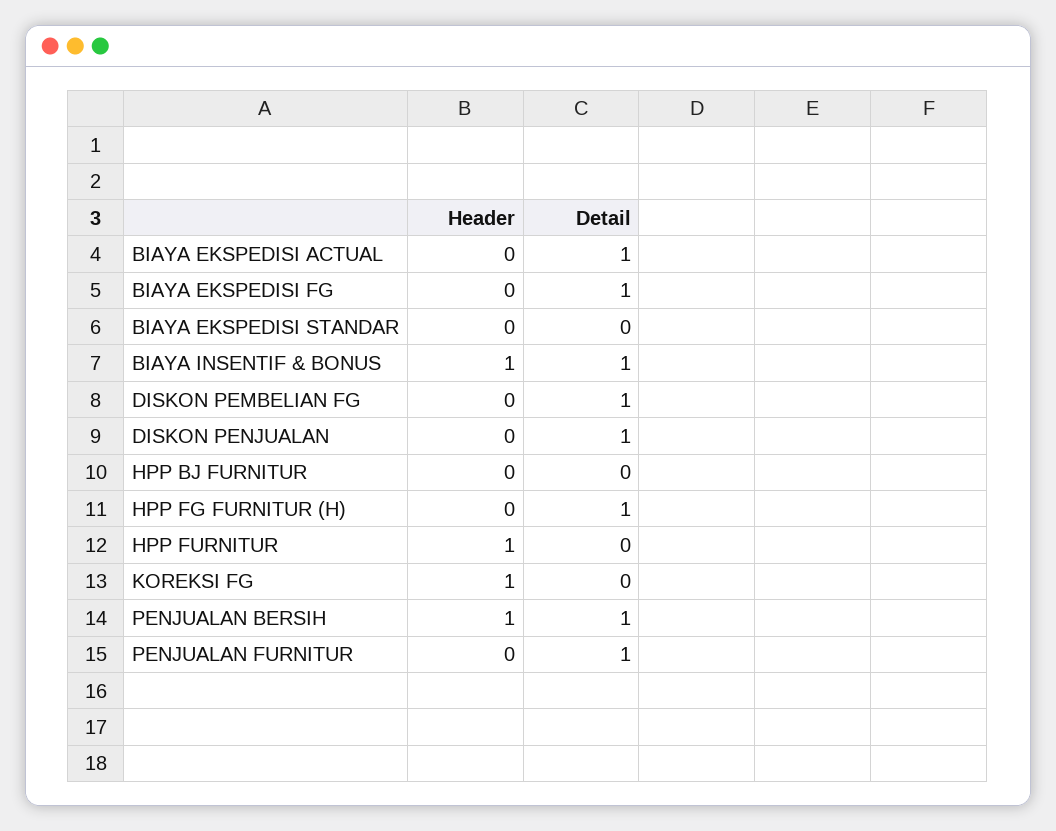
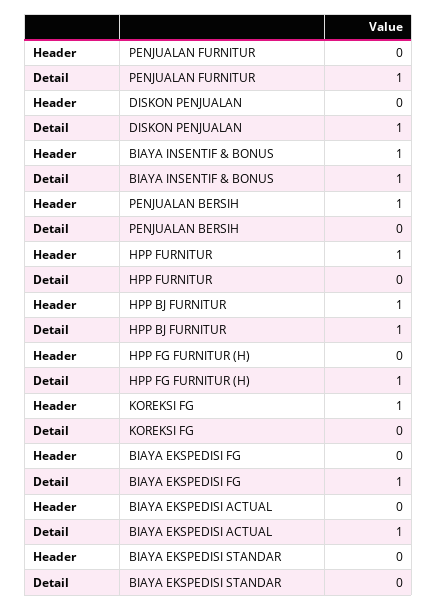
Header, DISKON PEMBELIAN FG: 0 -> none
Detail, DISKON PEMBELIAN FG: 1 -> none
Header, HPP BJ FURNITUR: 0 -> 1
Detail, HPP BJ FURNITUR: 0 -> 1
Detail, PENJUALAN BERSIH: 1 -> 0

